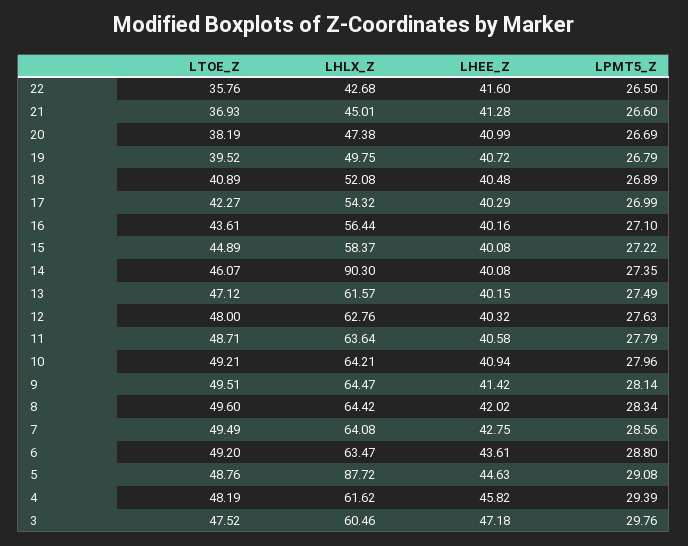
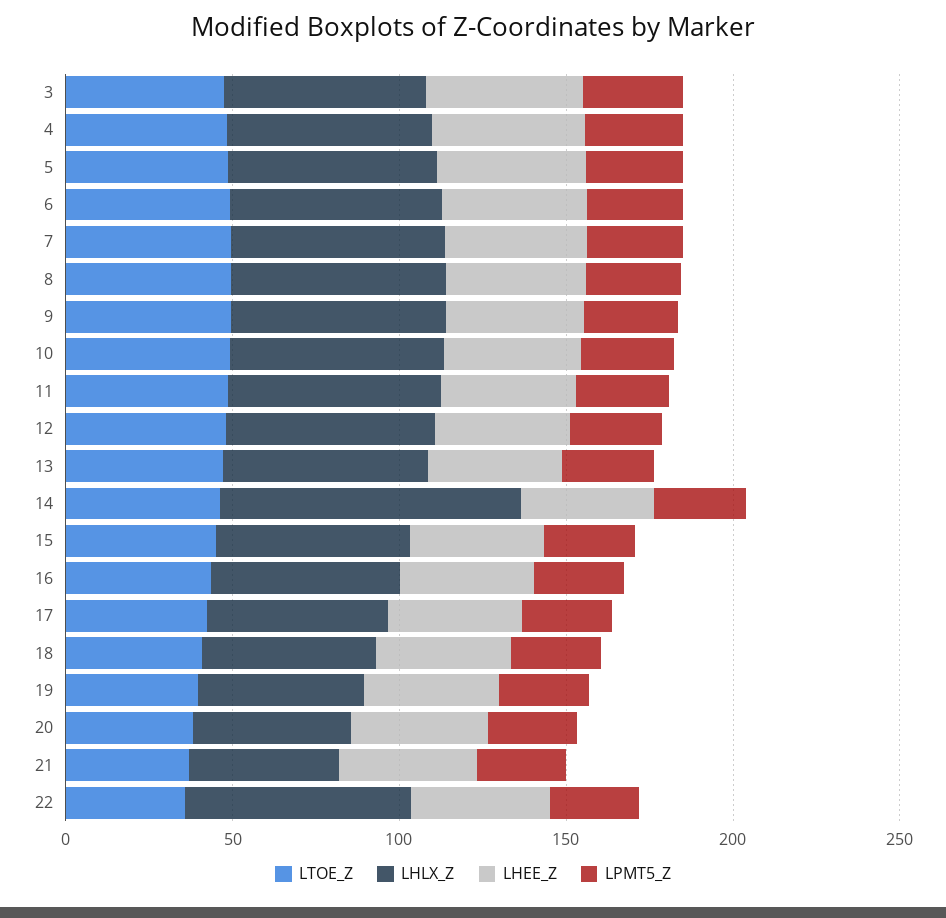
LHLX_Z, 22: 42.68 -> 70
LHLX_Z, 5: 87.72 -> 60

